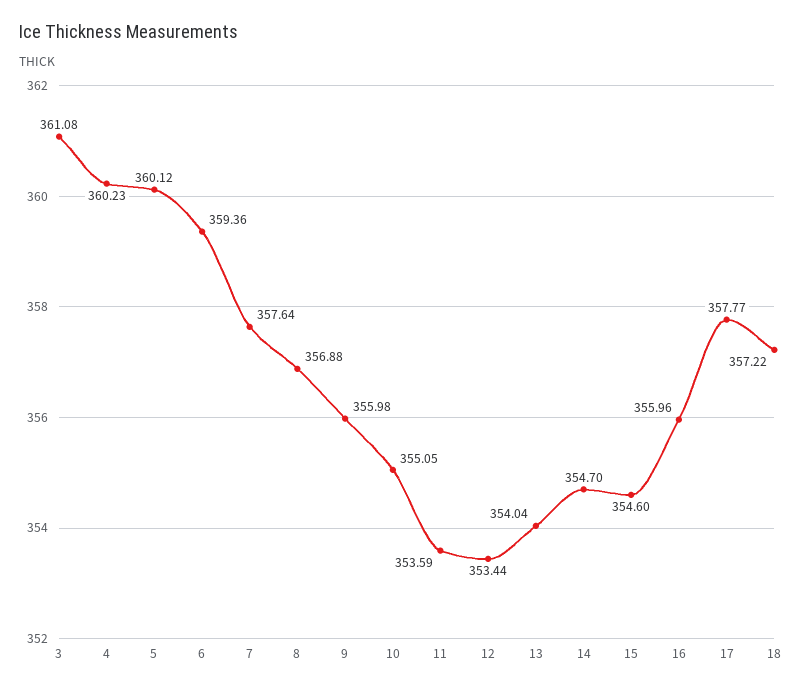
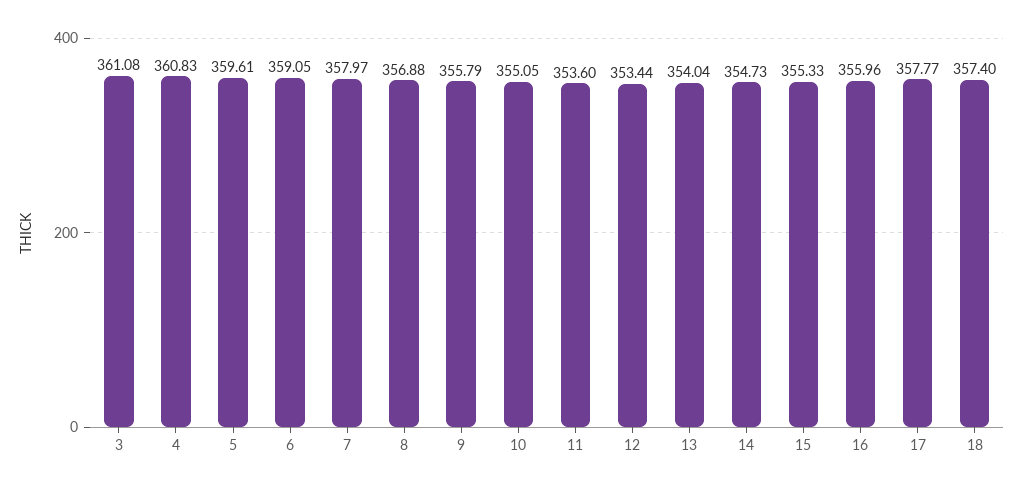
4: 360.23 -> 360.83
5: 360.12 -> 359.61
6: 359.36 -> 359.05
7: 357.64 -> 357.97
9: 355.98 -> 355.79
11: 353.59 -> 353.6
14: 354.7 -> 354.73
15: 354.6 -> 355.33
18: 357.22 -> 357.4

